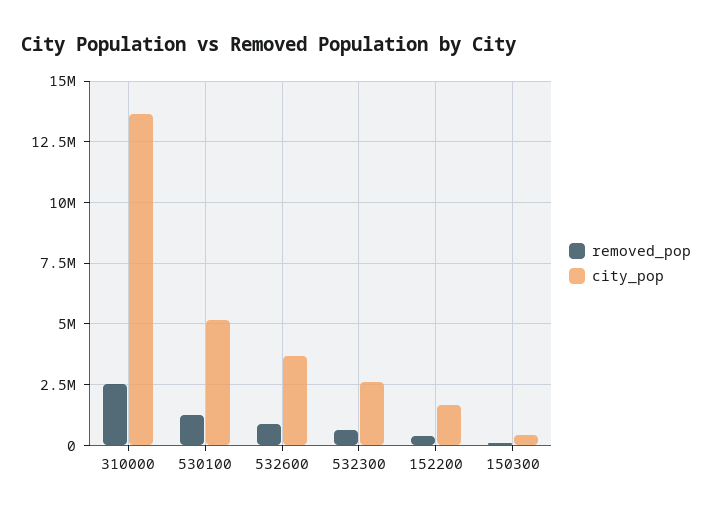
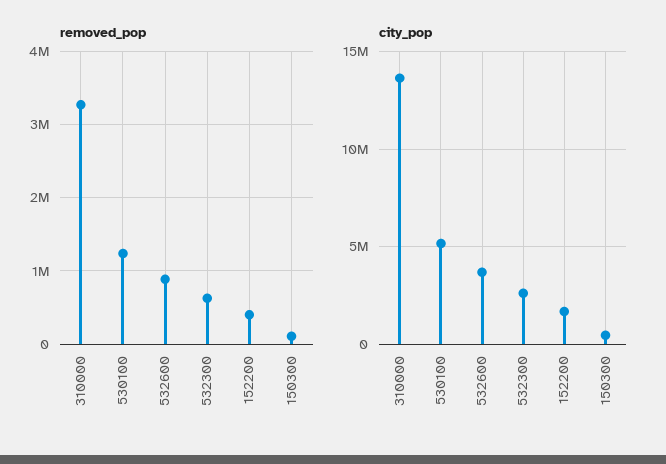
removed_pop, 310000: 2500000 -> 3300000

